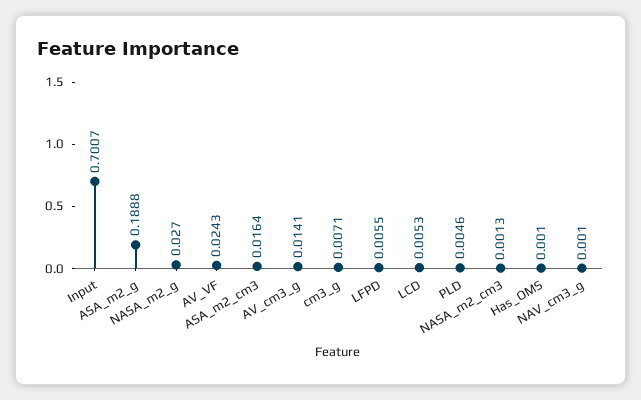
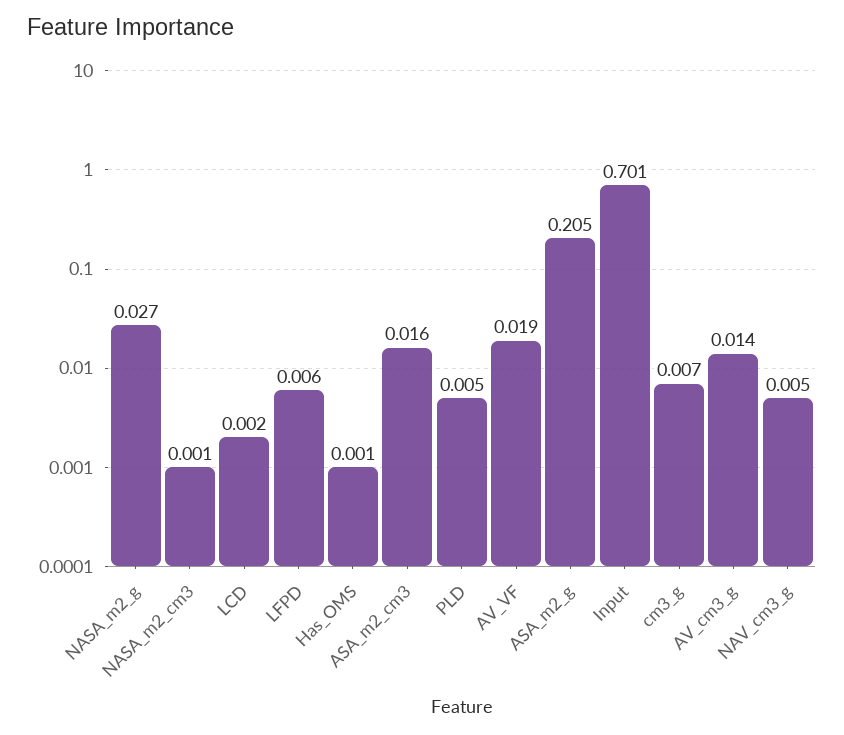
ASA_m2_g: 0.1888 -> 0.205
AV_VF: 0.0243 -> 0.019
LCD: 0.0053 -> 0.002
NAV_cm3_g: 0.001 -> 0.005

